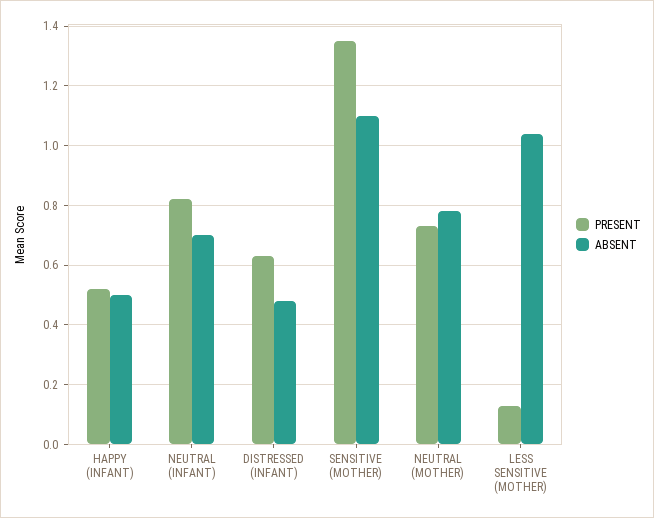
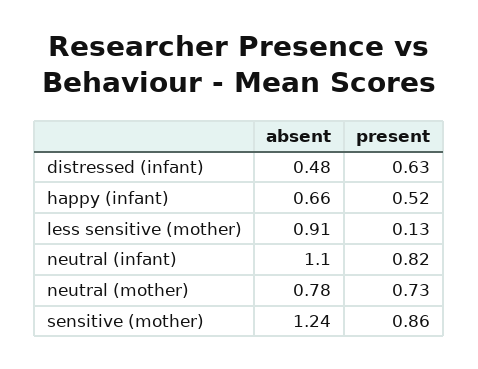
ABSENT, HAPPY (INFANT): 0.5 -> 0.66
ABSENT, NEUTRAL (INFANT): 0.7 -> 1.1
PRESENT, SENSITIVE (MOTHER): 1.35 -> 0.86
ABSENT, SENSITIVE (MOTHER): 1.1 -> 1.24
ABSENT, LESS SENSITIVE (MOTHER): 1.05 -> 0.91

